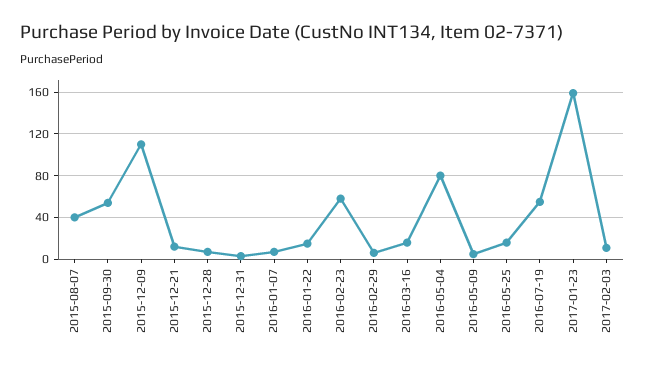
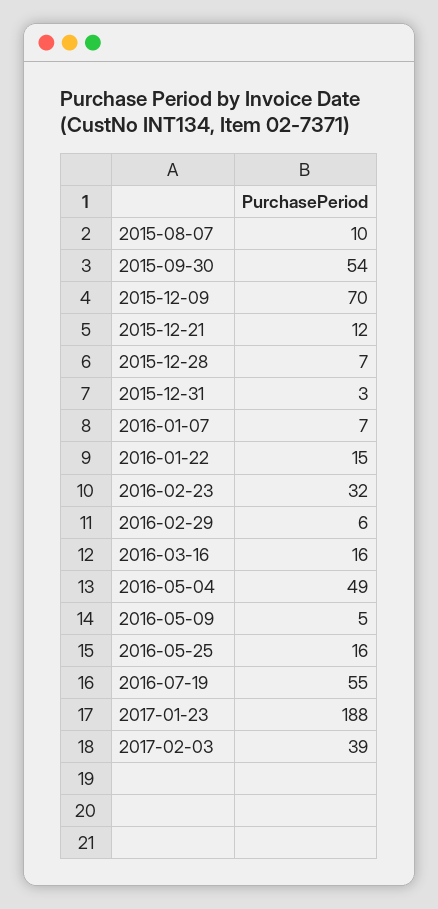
2015-08-07: 40 -> 10
2015-12-09: 110 -> 70
2016-02-23: 60 -> 32
2016-05-04: 80 -> 49
2017-01-23: 160 -> 188
2017-02-03: 10 -> 39

